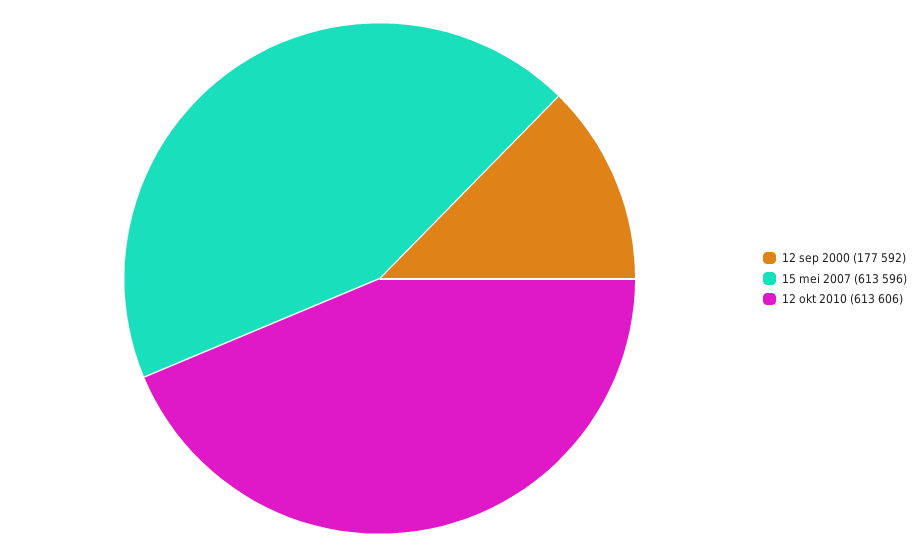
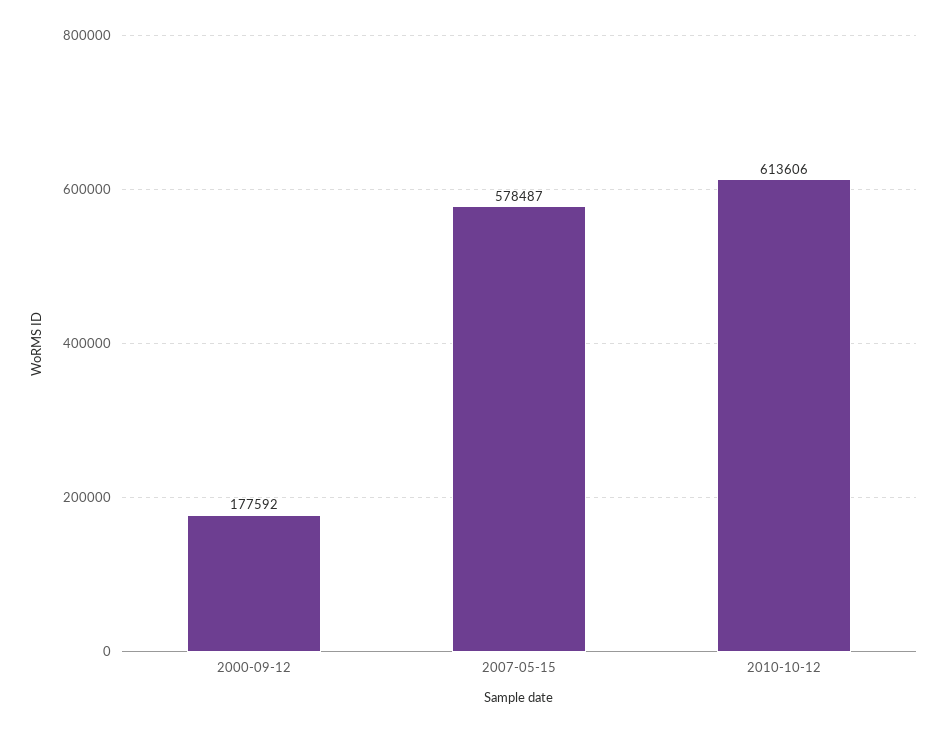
15 mei 2007: 613596 -> 578487

